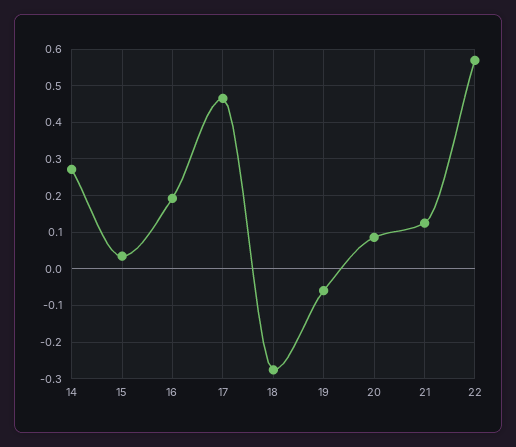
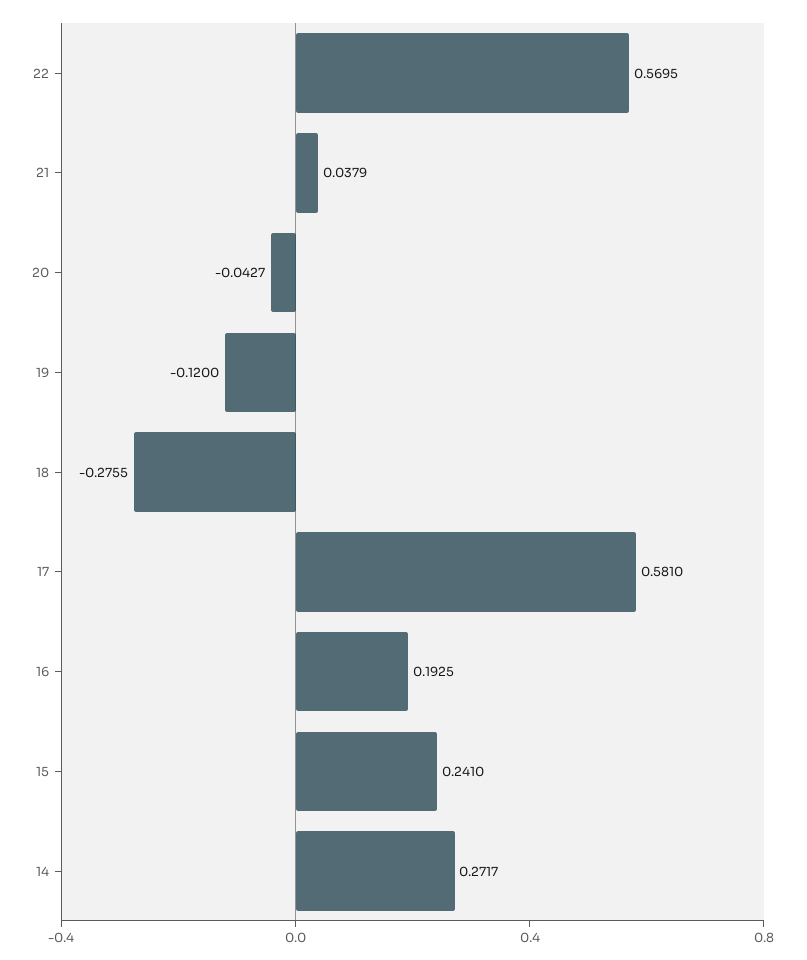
15: 0.04 -> 0.241
17: 0.46 -> 0.581
19: -0.06 -> -0.12
20: 0.08 -> -0.0427
21: 0.12 -> 0.0379

